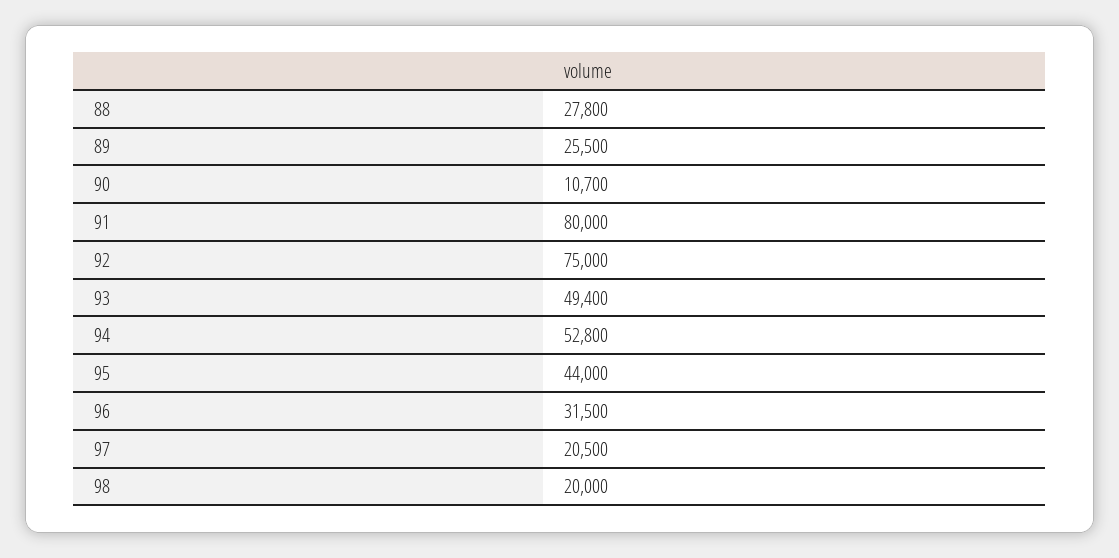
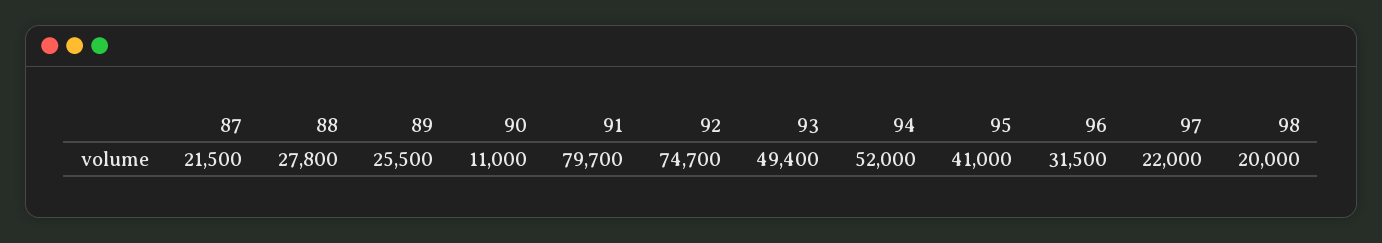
90: 10700 -> 11000
91: 80000 -> 79700
92: 75000 -> 74700
94: 52800 -> 52000
95: 44000 -> 41000
97: 20500 -> 22000
87: none -> 21500

